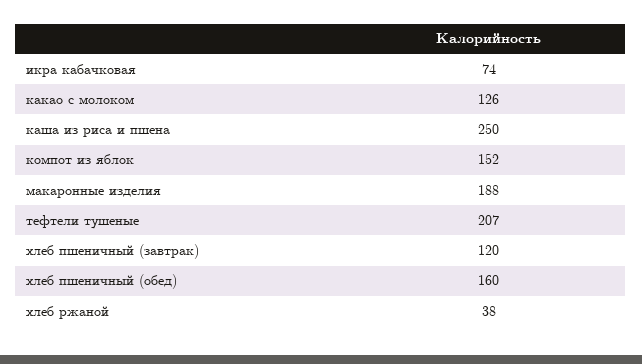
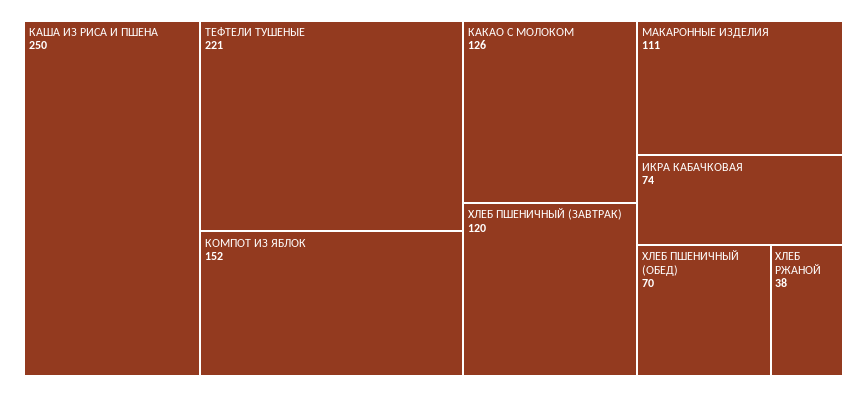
макаронные изделия: 188 -> 111
тефтели тушеные: 207 -> 221
хлеб пшеничный (обед): 160 -> 70

